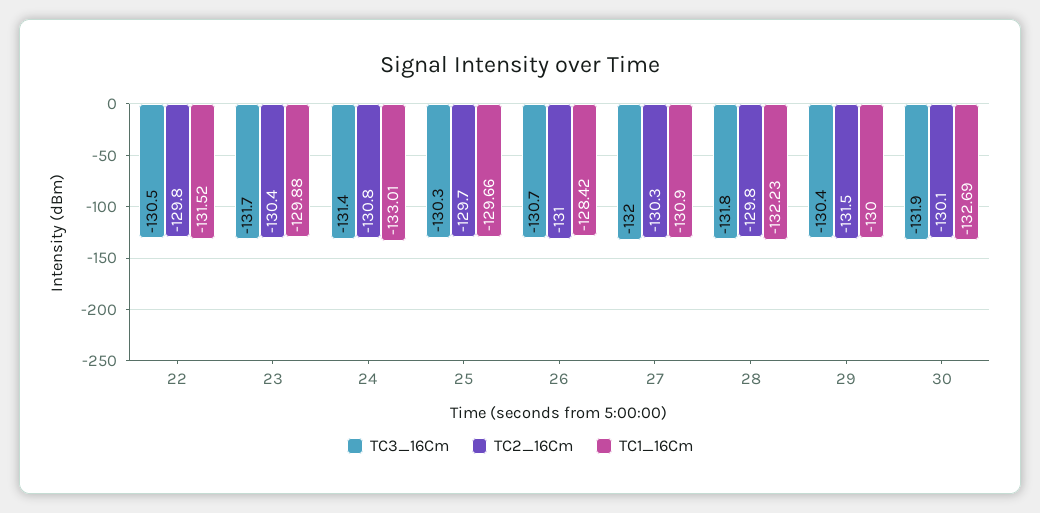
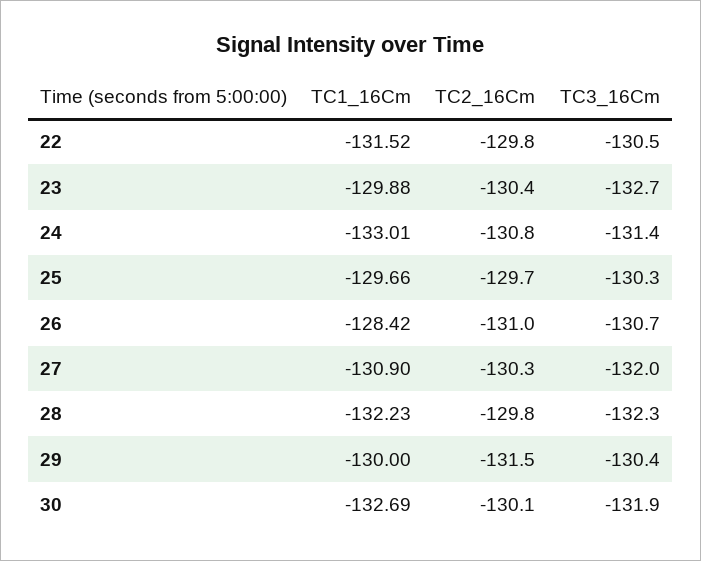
TC3_16Cm, 23: -131.7 -> -132.7
TC3_16Cm, 28: -131.8 -> -132.3

